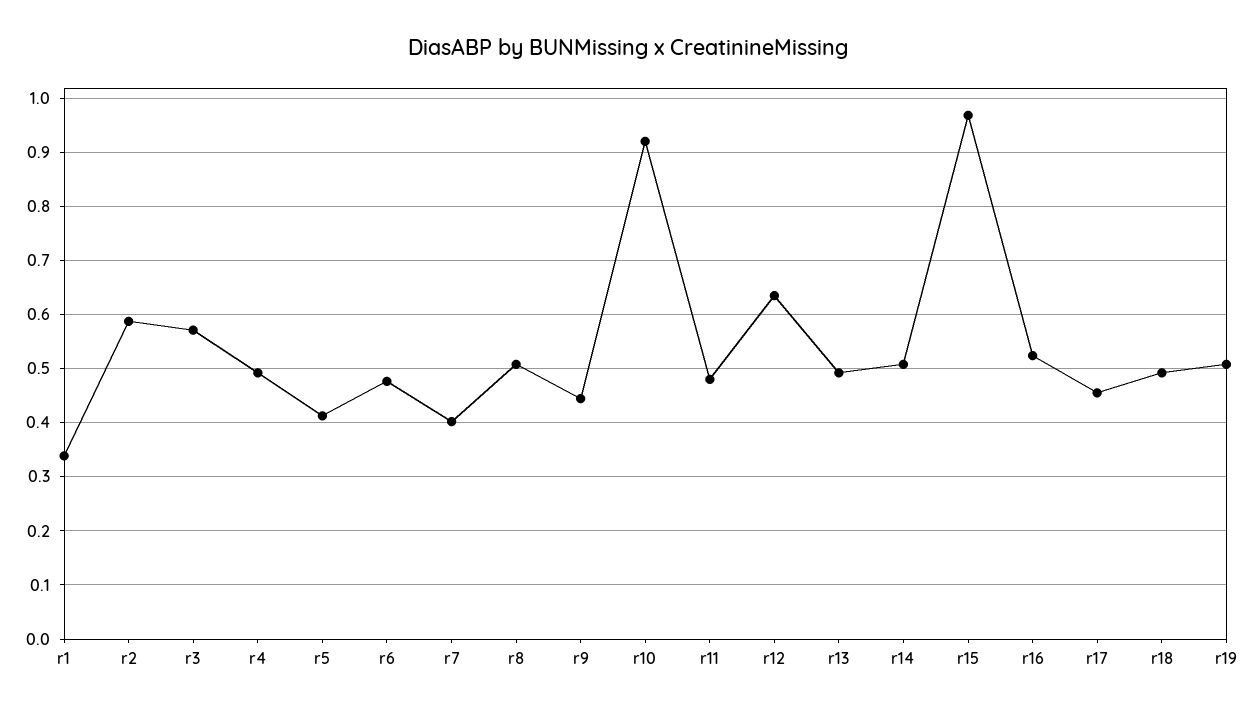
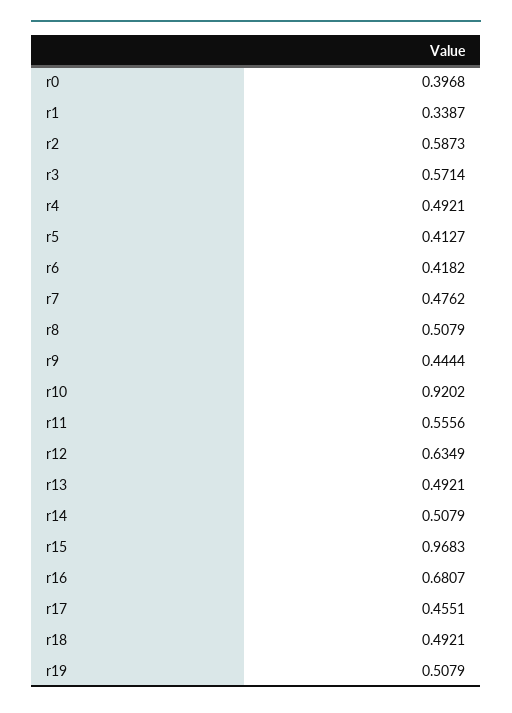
r6: 0.48 -> 0.4182
r7: 0.4 -> 0.4762
r11: 0.48 -> 0.5556
r16: 0.52 -> 0.6807
r0: none -> 0.3968

